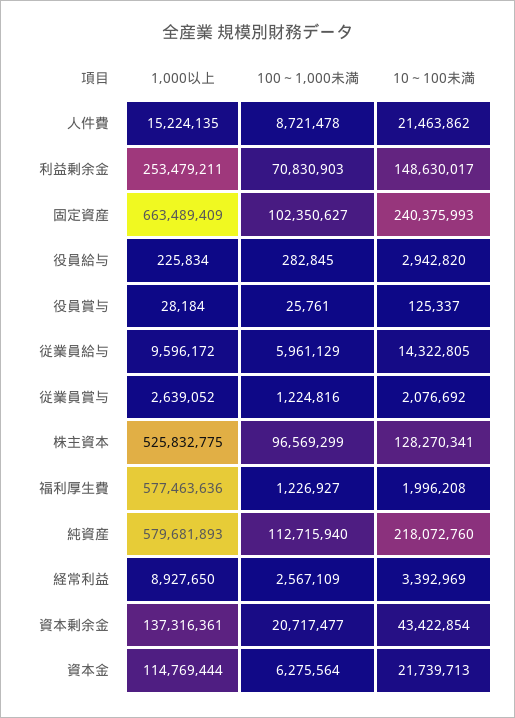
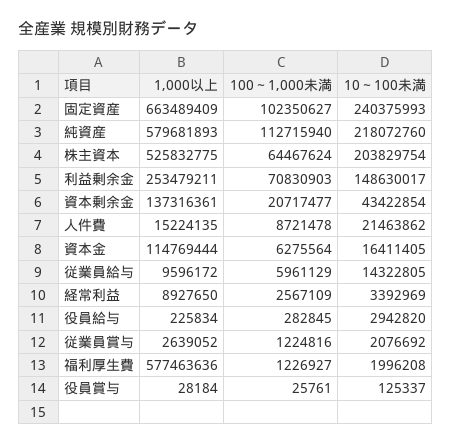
100～1,000未満, 株主資本: 96569299 -> 64467624
10～100未満, 株主資本: 128270341 -> 203829754
10～100未満, 資本金: 21739713 -> 16411405

